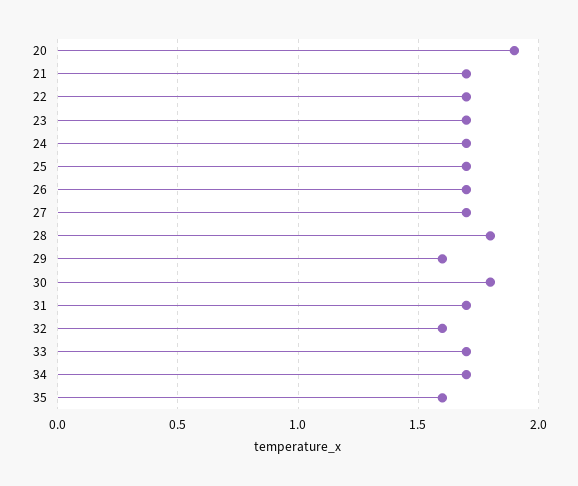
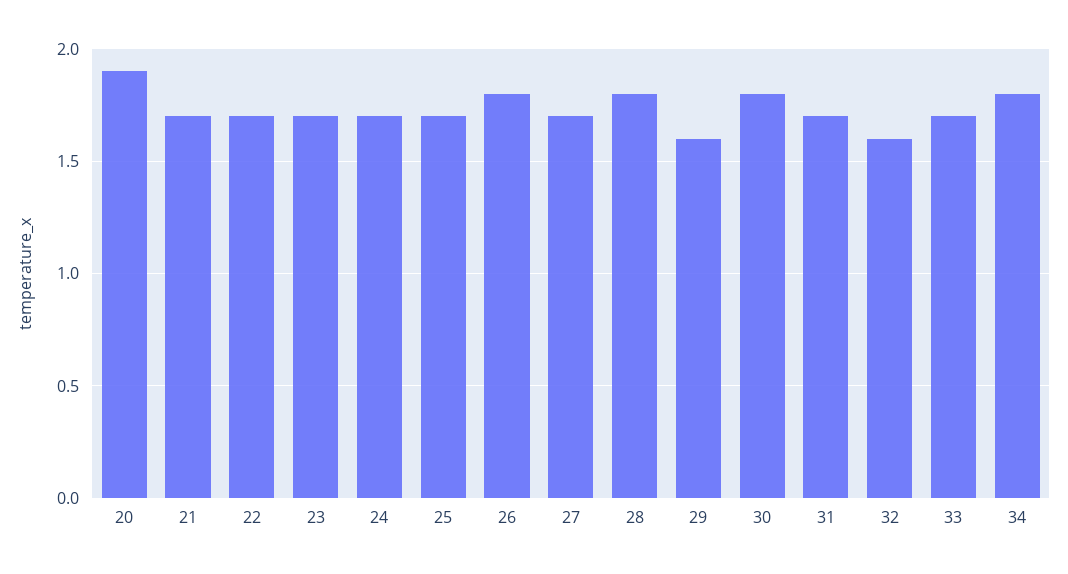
26: 1.7 -> 1.8
34: 1.7 -> 1.8
35: 1.6 -> none

